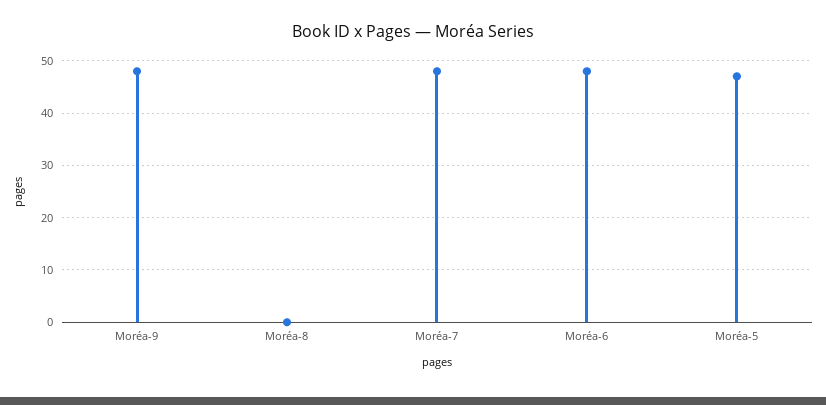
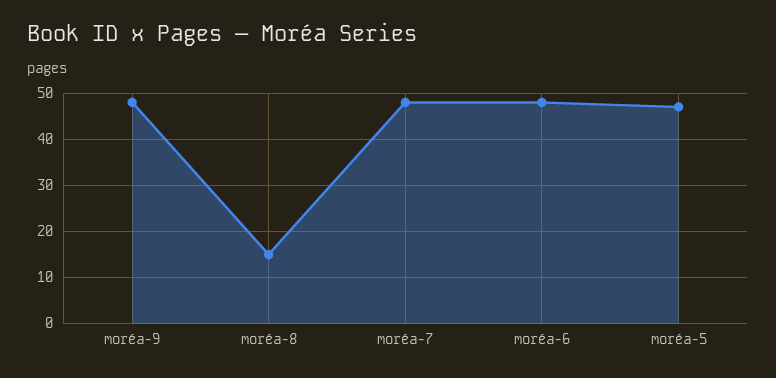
Moréa-8: 0 -> 15

